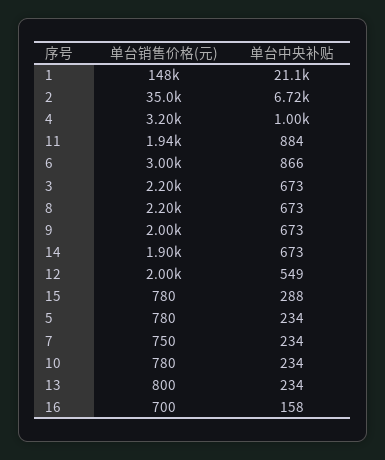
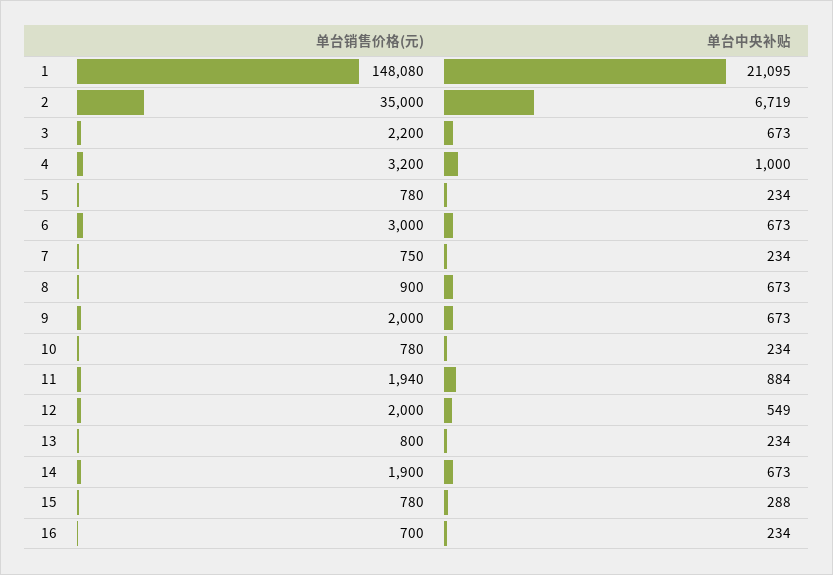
单台中央补贴, 6: 866 -> 673
单台销售价格(元), 8: 2200 -> 900
单台中央补贴, 16: 158 -> 234

